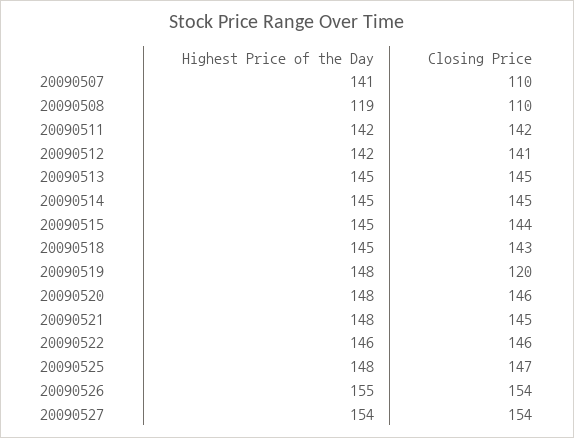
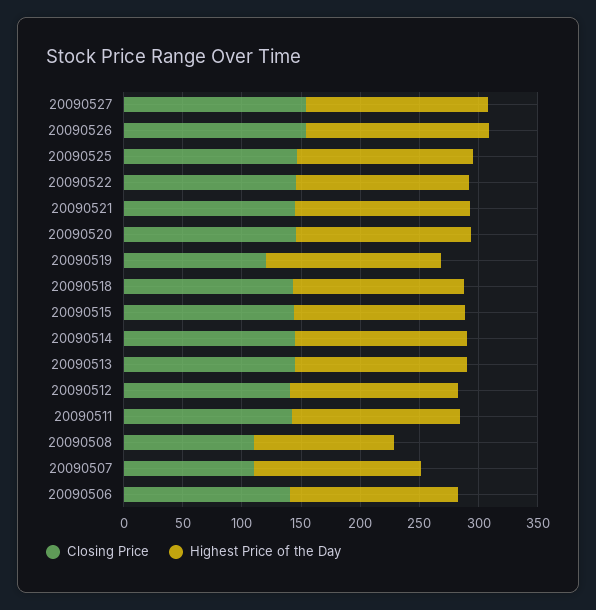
Closing Price, 20090506: none -> 140
Highest Price of the Day, 20090506: none -> 140

